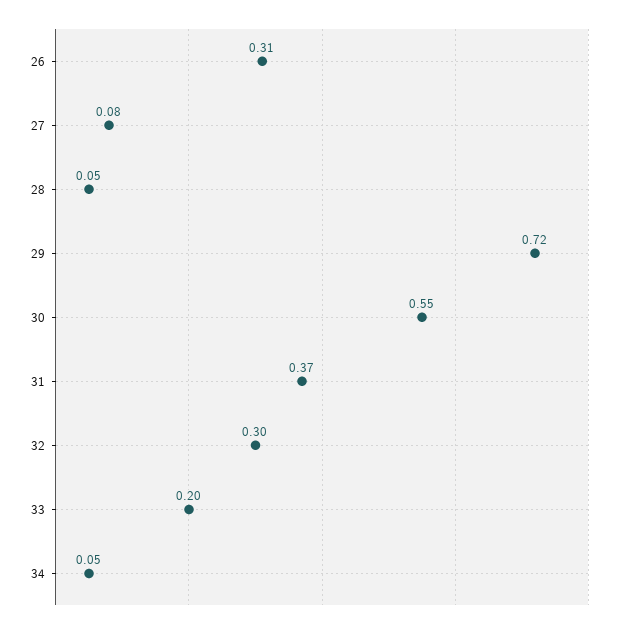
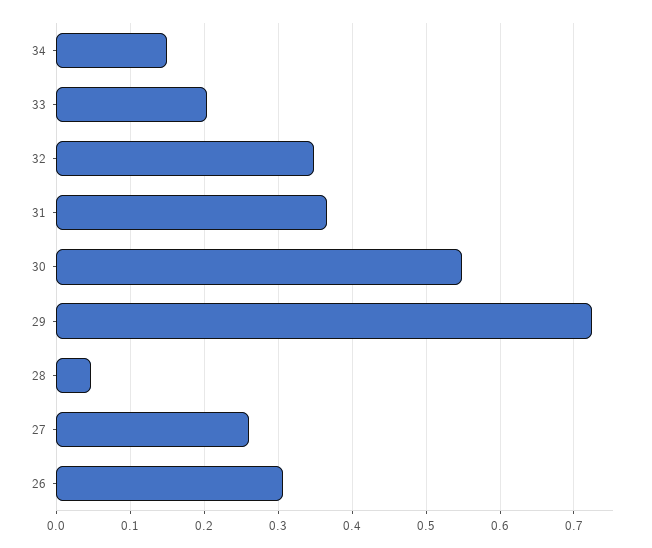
27: 0.08 -> 0.26
32: 0.3 -> 0.35
34: 0.05 -> 0.15

